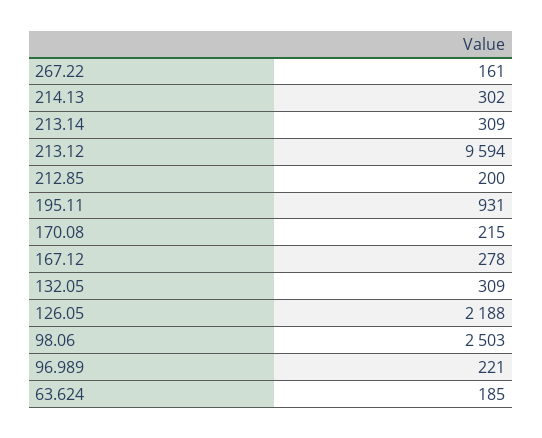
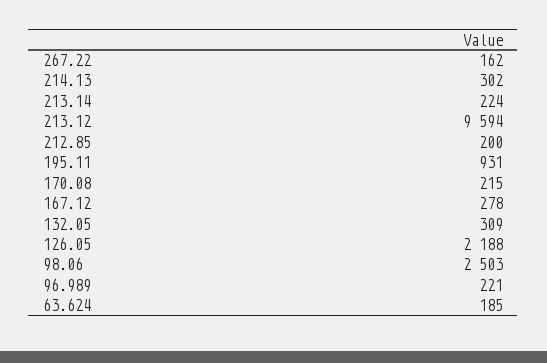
267.22: 161 -> 162
213.14: 309 -> 224

